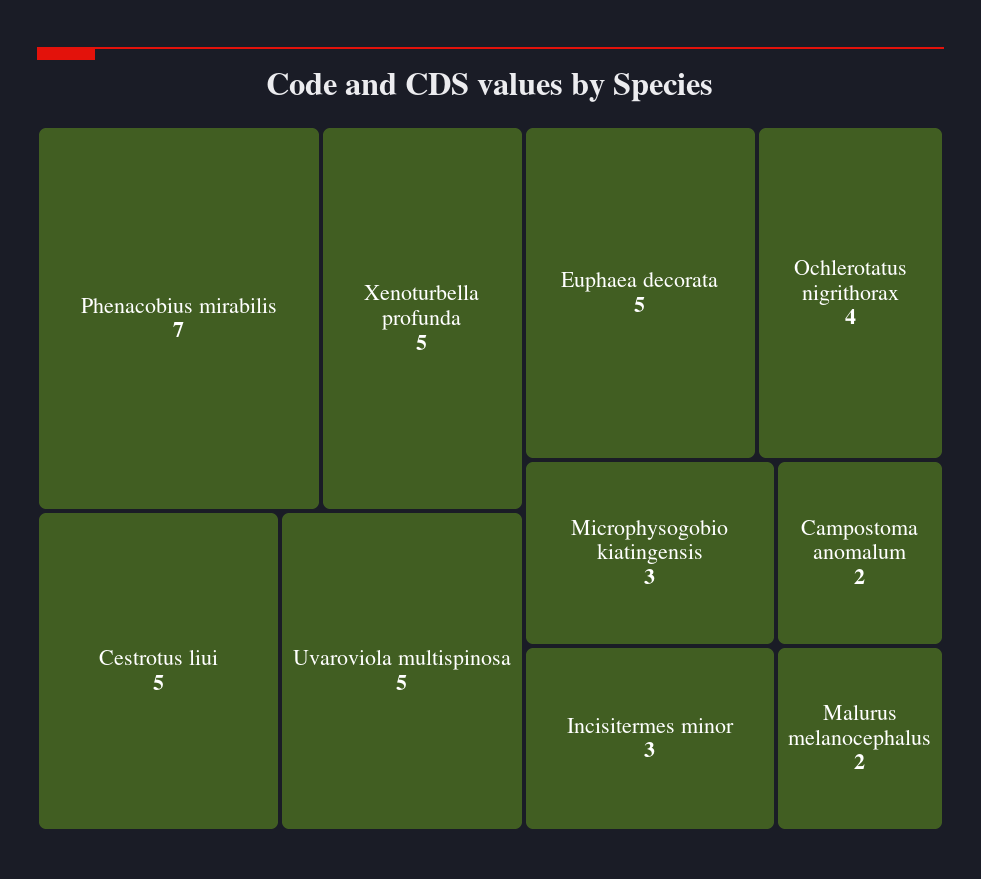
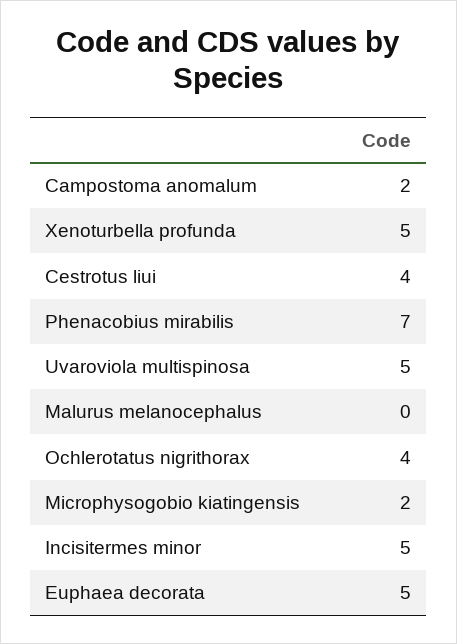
Cestrotus liui: 5 -> 4
Microphysogobio kiatingensis: 3 -> 2
Incisitermes minor: 3 -> 5
Malurus melanocephalus: 2 -> 0

